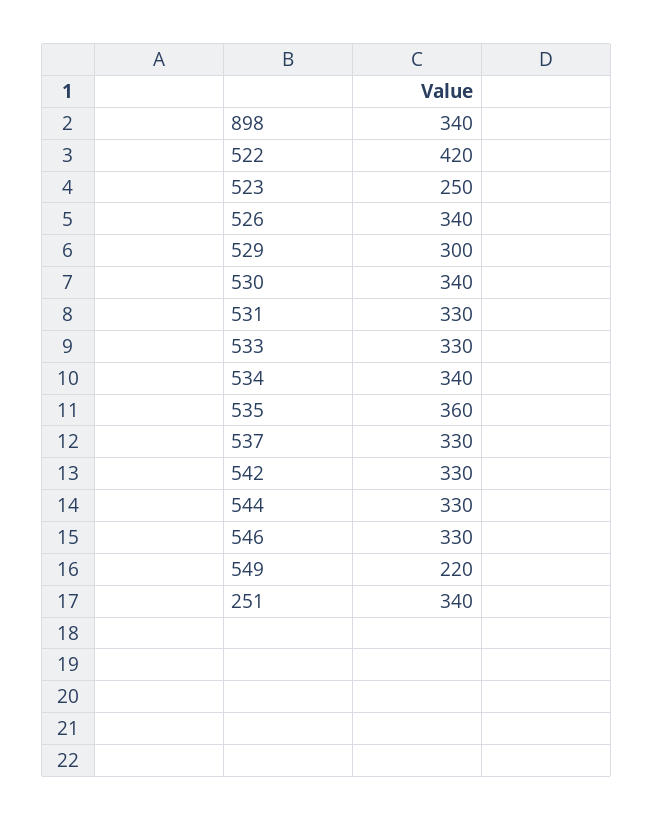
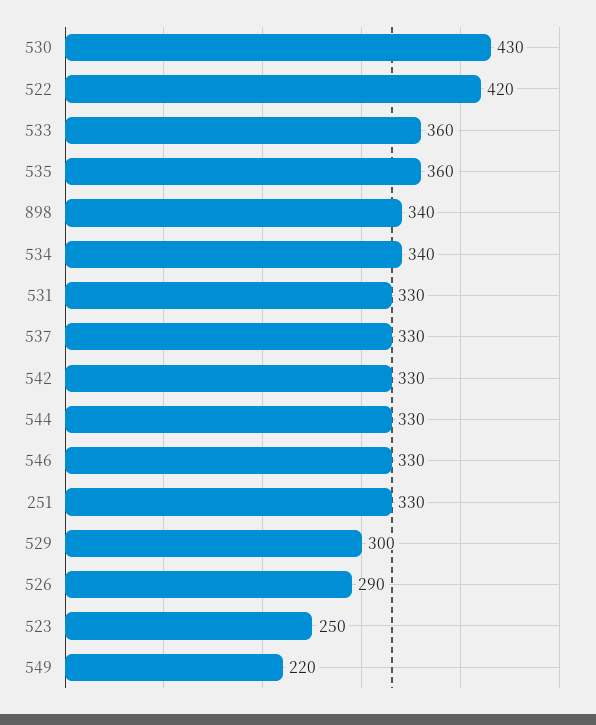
526: 340 -> 290
530: 340 -> 430
533: 330 -> 360
251: 340 -> 330

